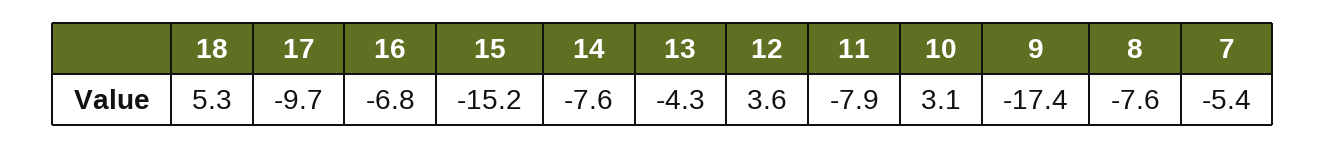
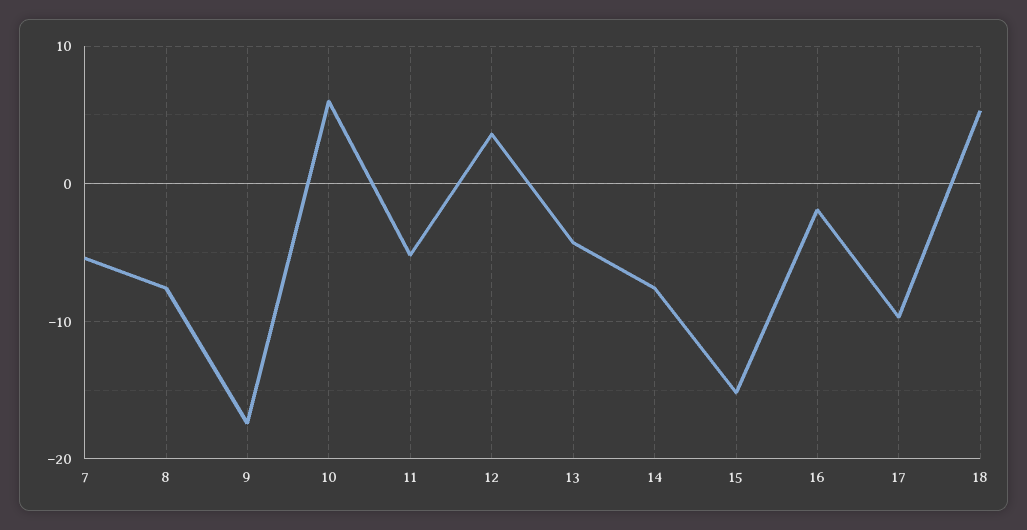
16: -6.8 -> -2
11: -7.9 -> -5
10: 3.1 -> 6

